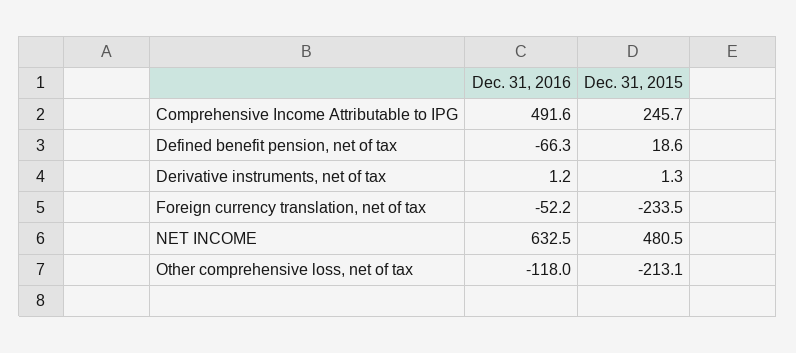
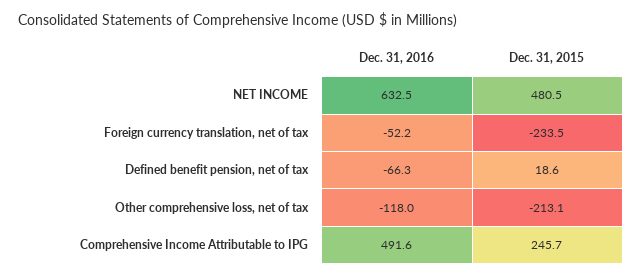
Dec. 31, 2016, Derivative instruments, net of tax: 1.2 -> none
Dec. 31, 2015, Derivative instruments, net of tax: 1.3 -> none

